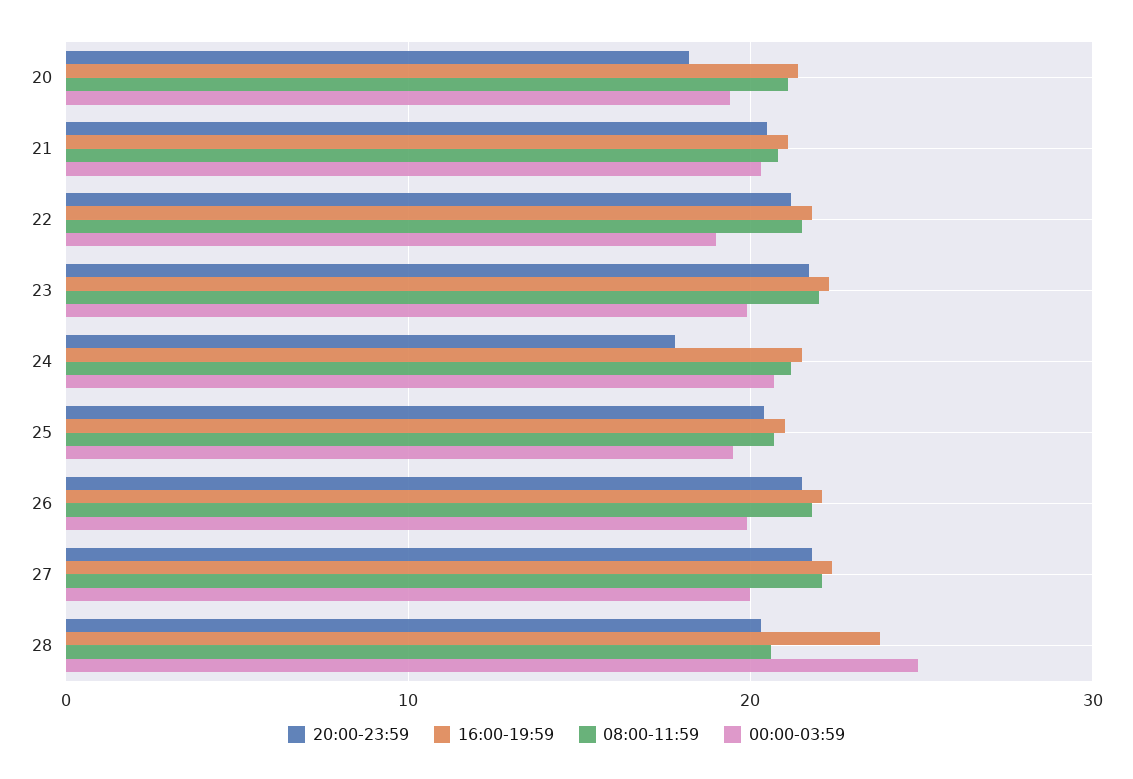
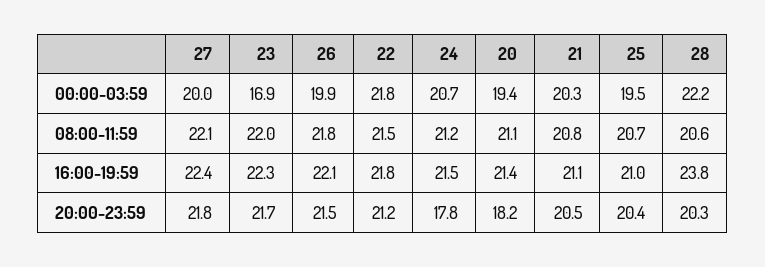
00:00-03:59, 22: 19 -> 21.8
00:00-03:59, 23: 20 -> 16.9
00:00-03:59, 28: 25 -> 22.2

